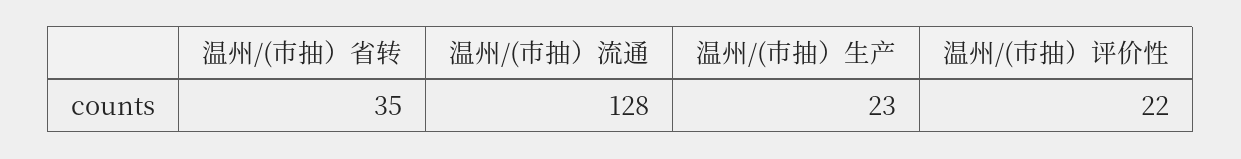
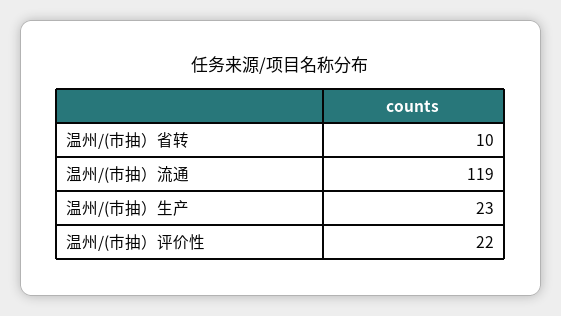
温州/(市抽）省转: 35 -> 10
温州/(市抽）流通: 128 -> 119

